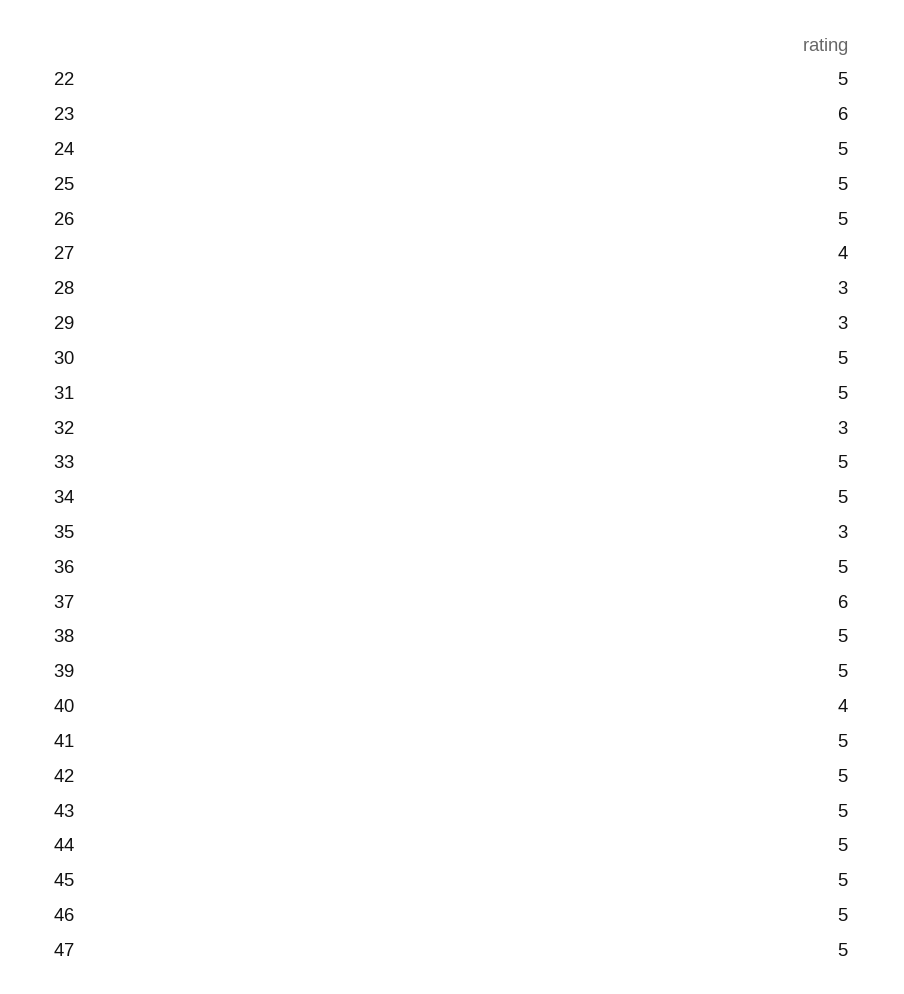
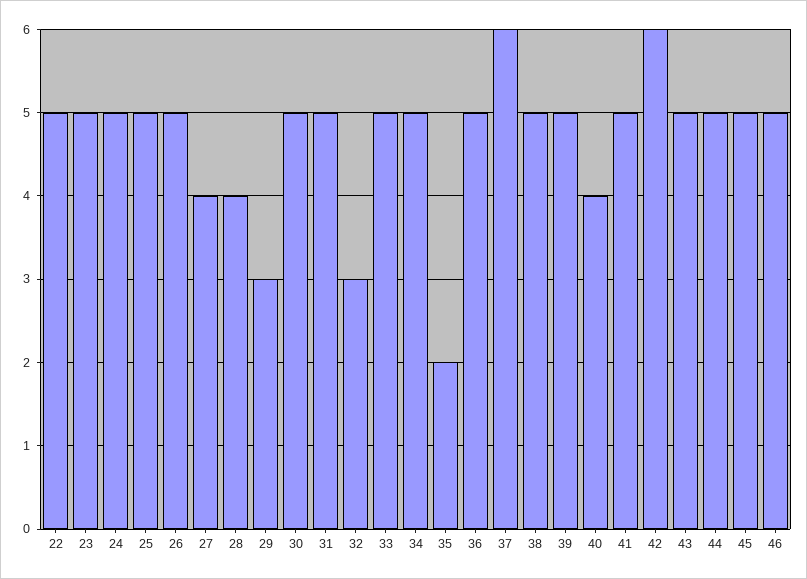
23: 6 -> 5
28: 3 -> 4
35: 3 -> 2
42: 5 -> 6
47: 5 -> none

